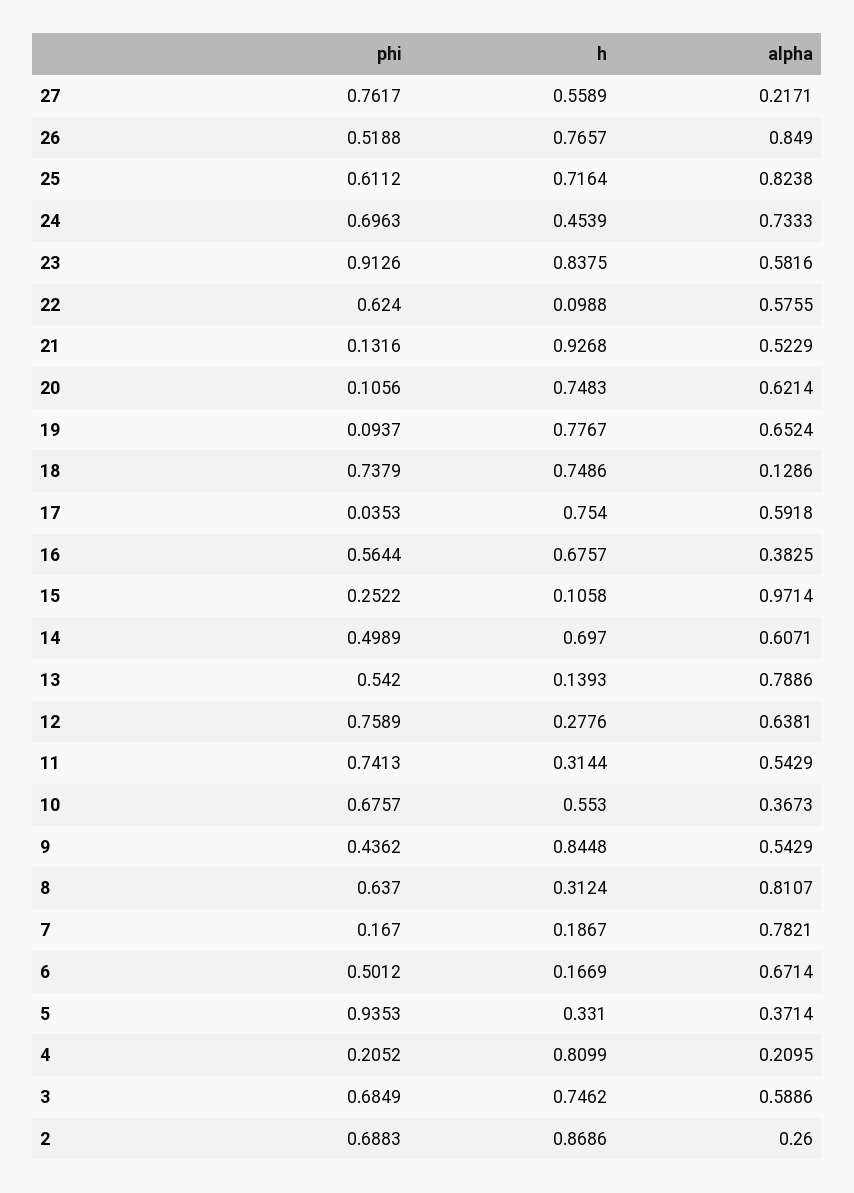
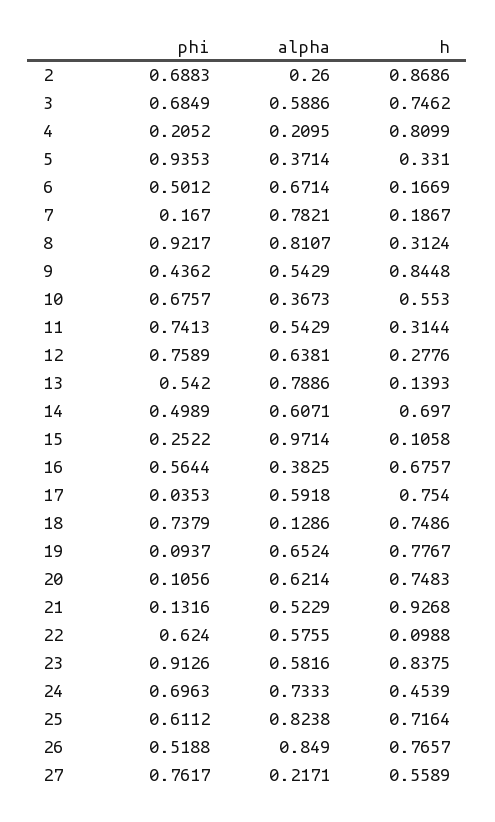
phi, 8: 0.637 -> 0.9217

